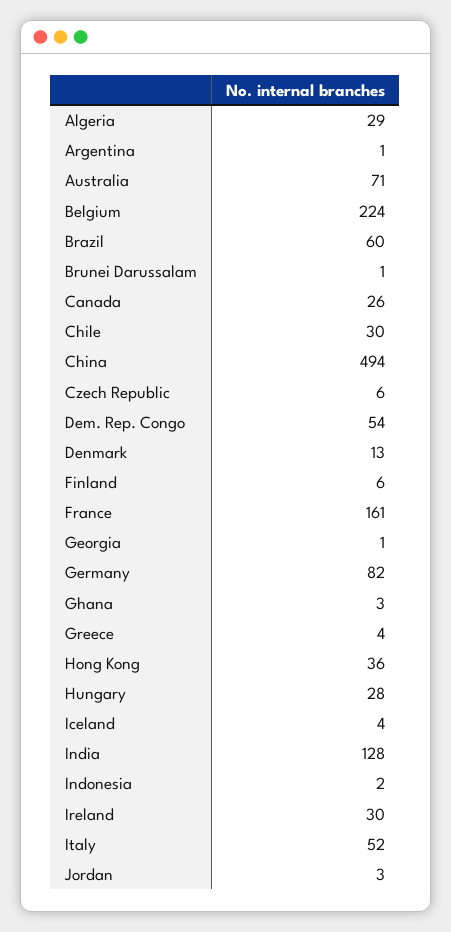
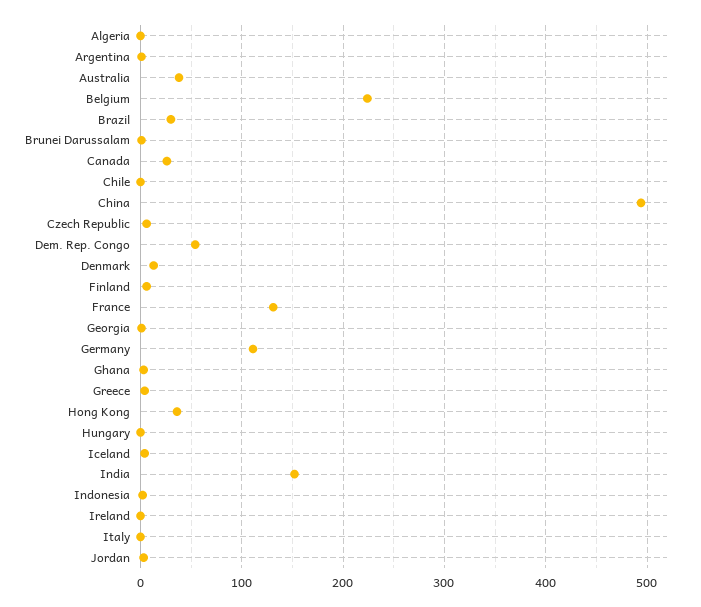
Algeria: 29 -> 0
Australia: 71 -> 40
Brazil: 60 -> 30
Chile: 30 -> 0
France: 161 -> 130
Germany: 82 -> 110
Hungary: 28 -> 0
India: 128 -> 150
Ireland: 30 -> 0
Italy: 52 -> 0

